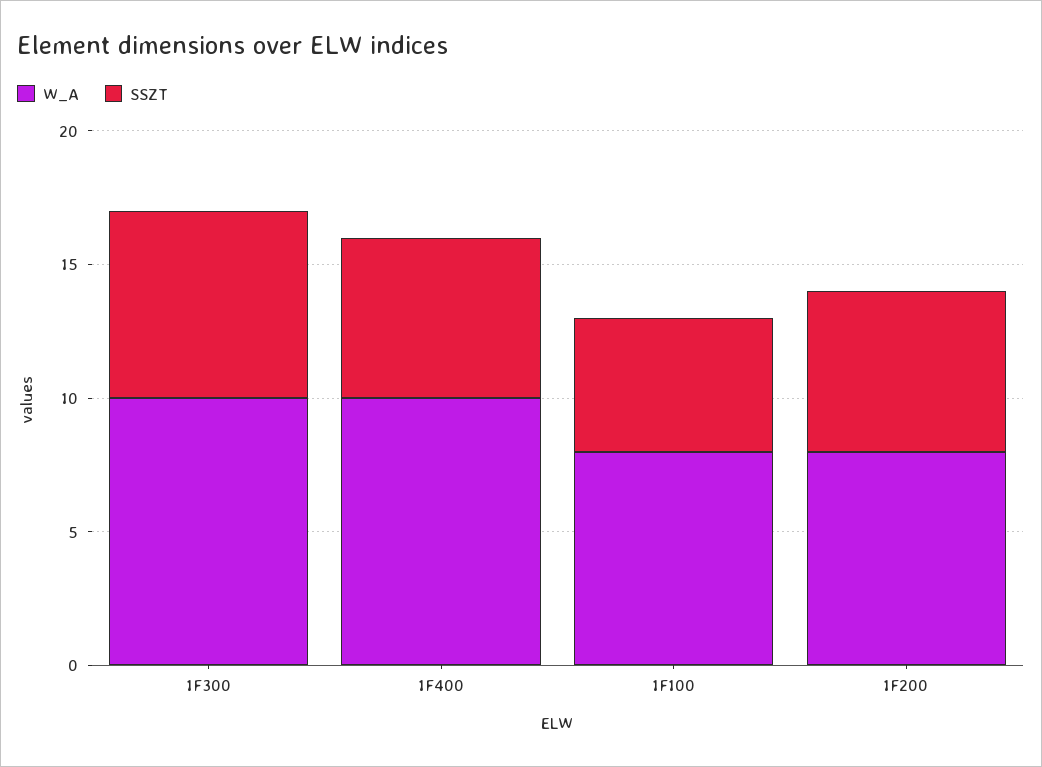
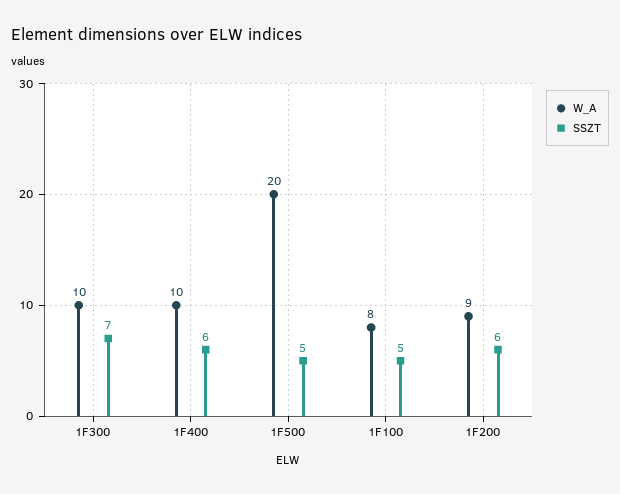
W_A, 1F200: 8 -> 9
W_A, 1F500: none -> 20
SSZT, 1F500: none -> 5

